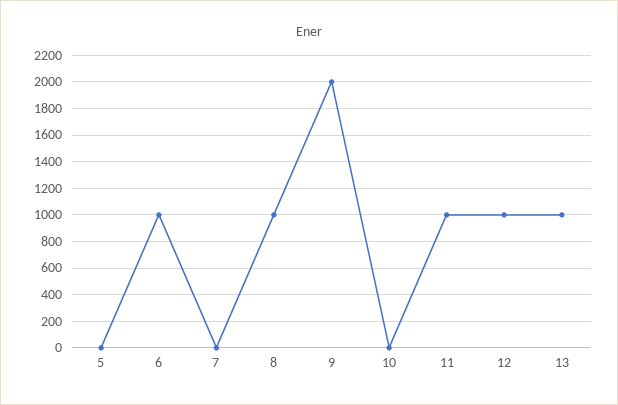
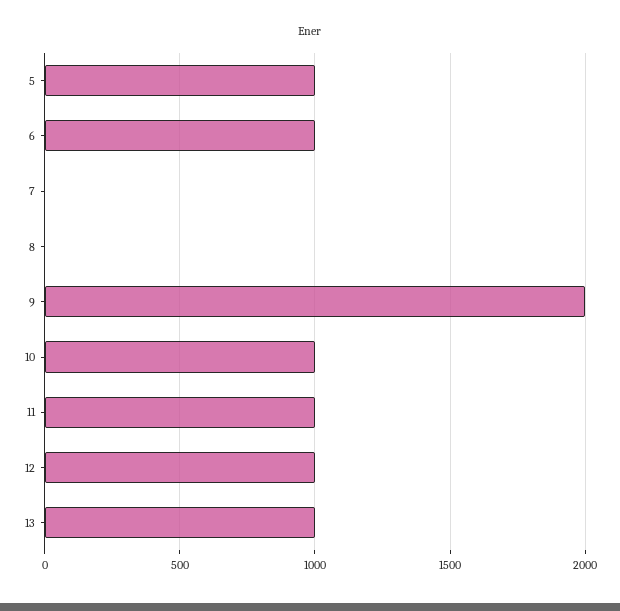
5: 0 -> 1000
8: 1000 -> 0
10: 0 -> 1000

